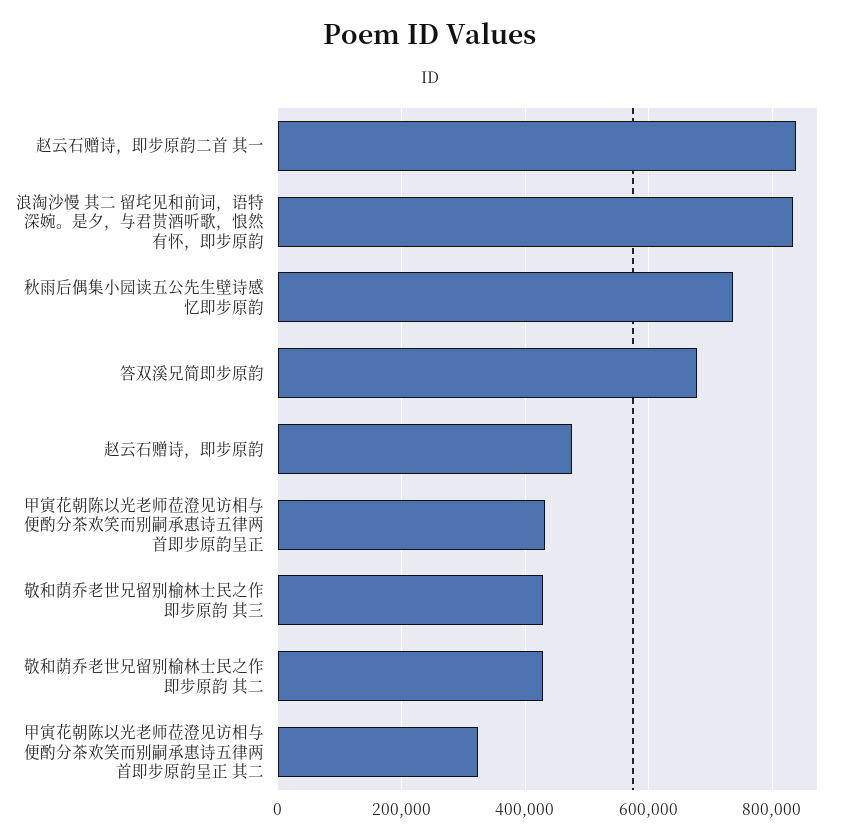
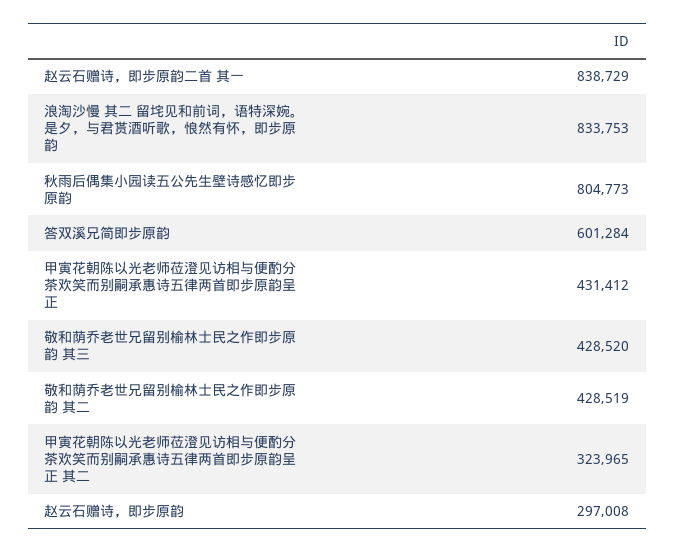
秋雨后偶集小园读五公先生壁诗感忆即步原韵: 740000 -> 804773
答双溪兄简即步原韵: 680000 -> 601284
赵云石赠诗，即步原韵: 480000 -> 297008

